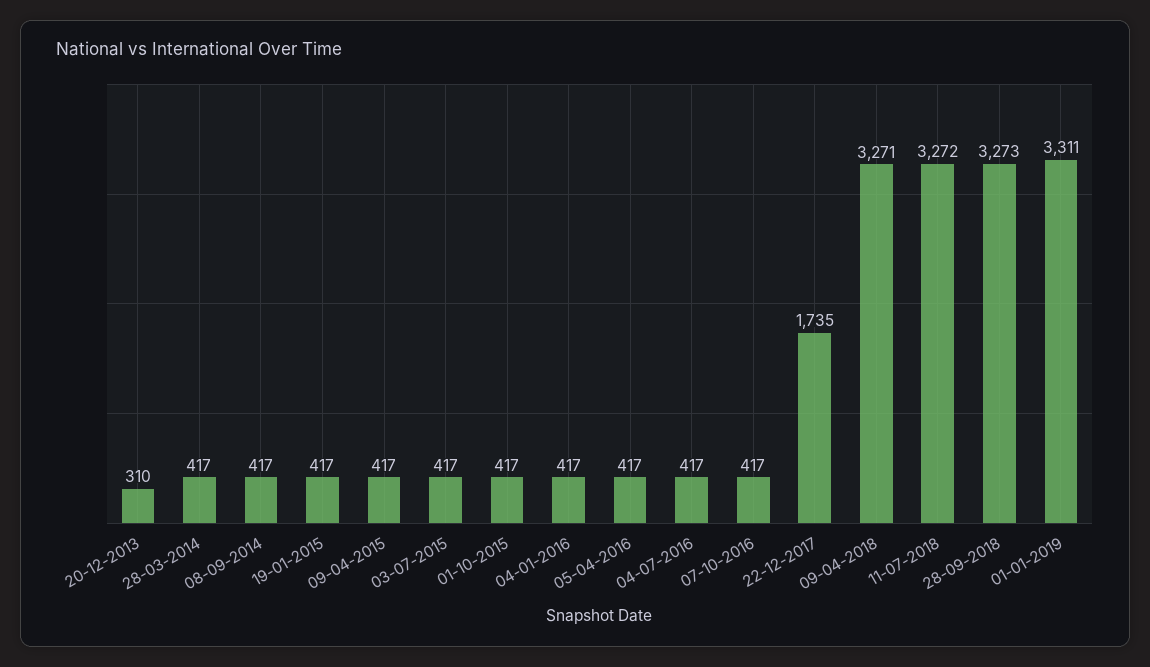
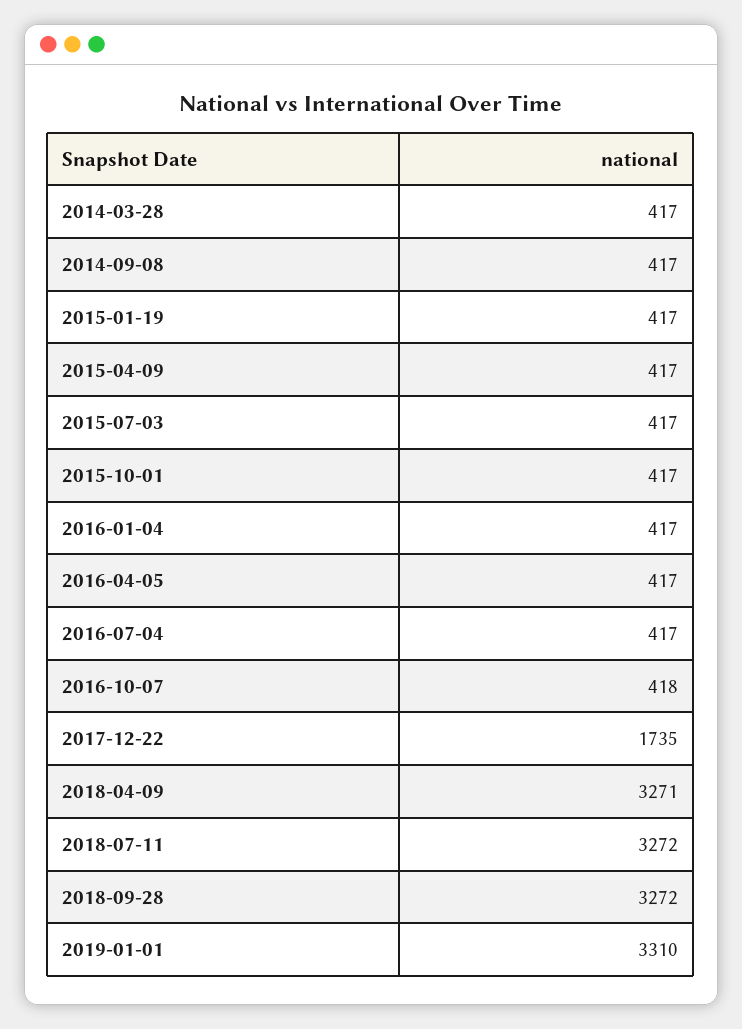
20-12-2013: 310 -> none
07-10-2016: 417 -> 418
28-09-2018: 3273 -> 3272
01-01-2019: 3311 -> 3310

